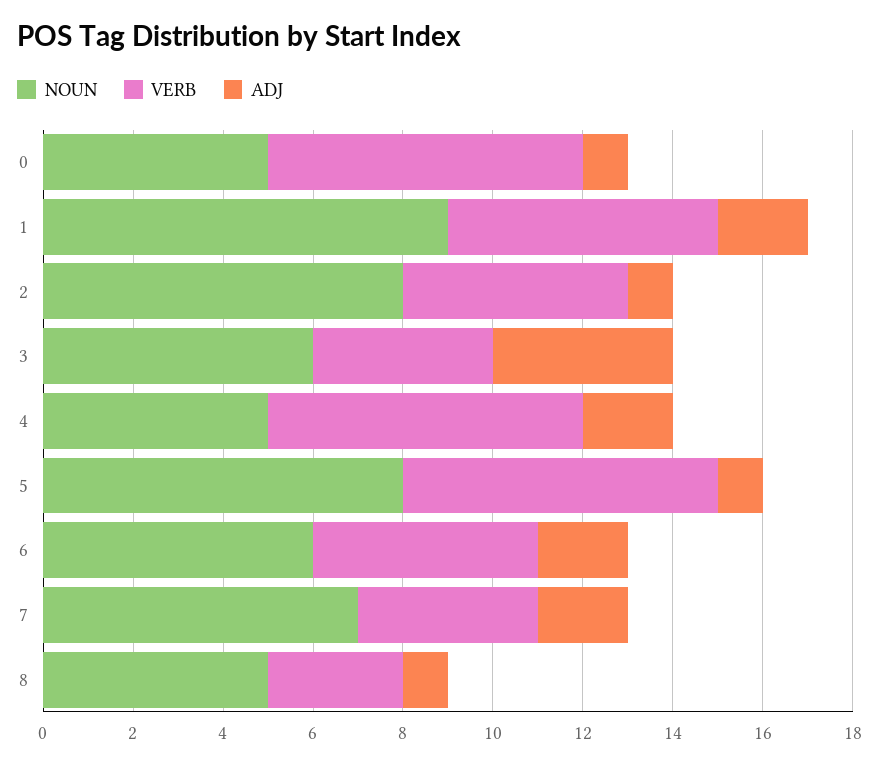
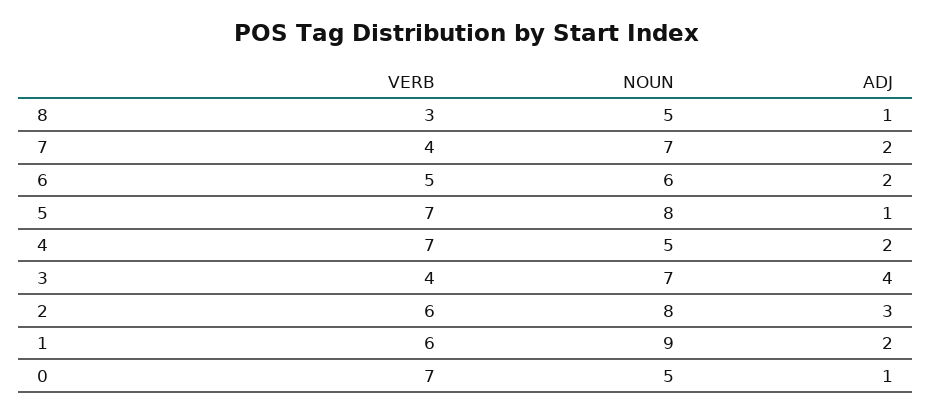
VERB, 2: 5 -> 6
ADJ, 2: 1 -> 3
NOUN, 3: 6 -> 7

